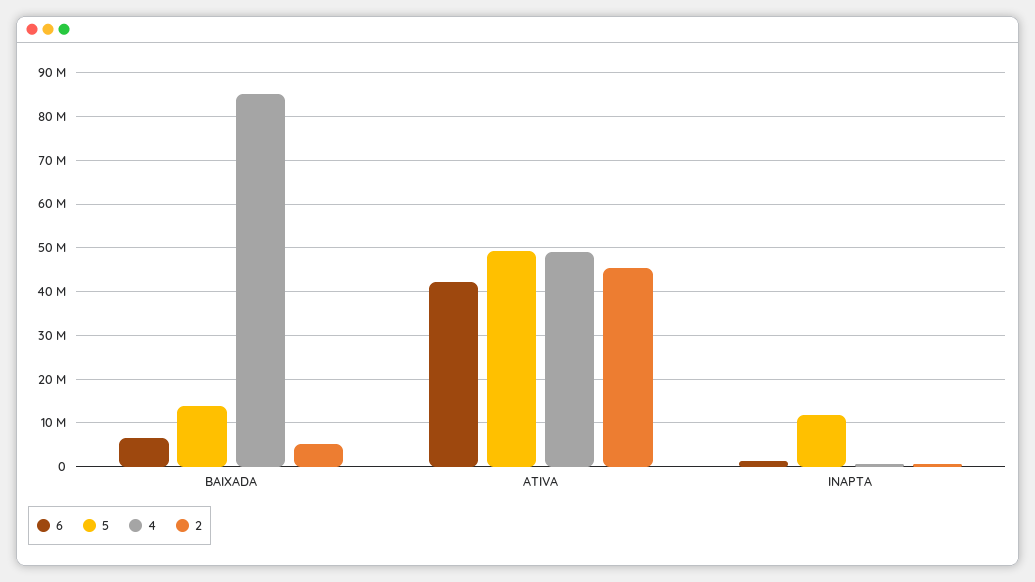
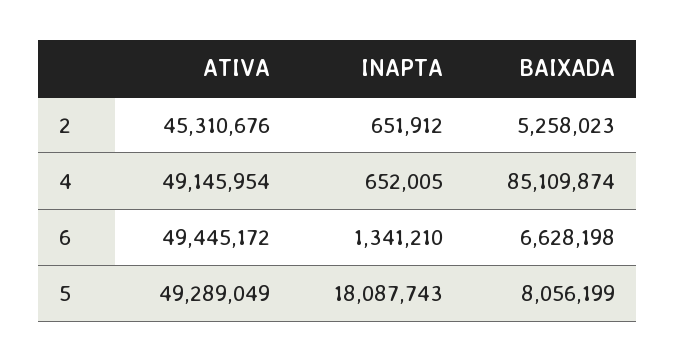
5, BAIXADA: 14000000 -> 8056199
6, ATIVA: 42000000 -> 49445172
5, INAPTA: 12000000 -> 18087743

